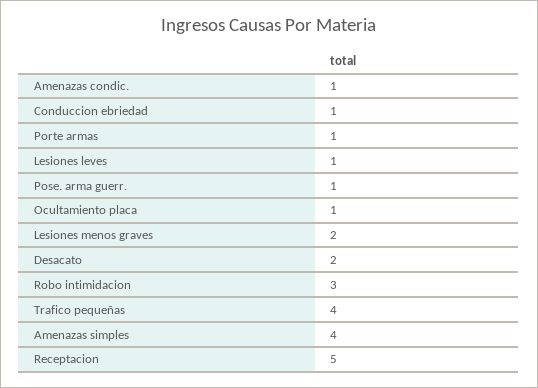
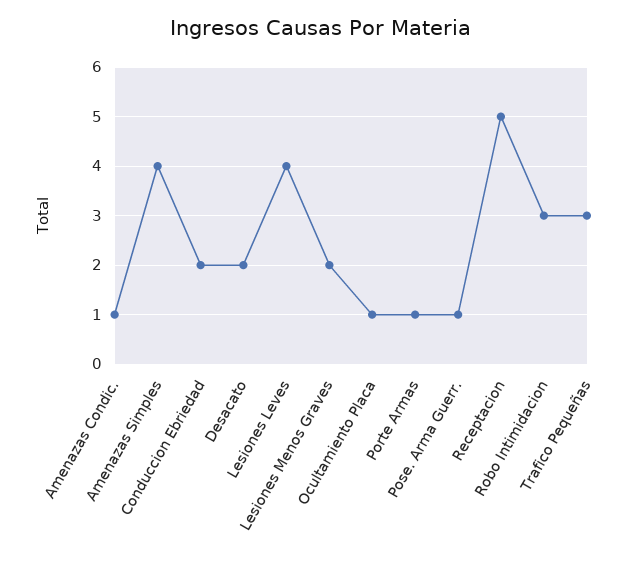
Conduccion ebriedad: 1 -> 2
Lesiones leves: 1 -> 4
Trafico pequeñas: 4 -> 3

